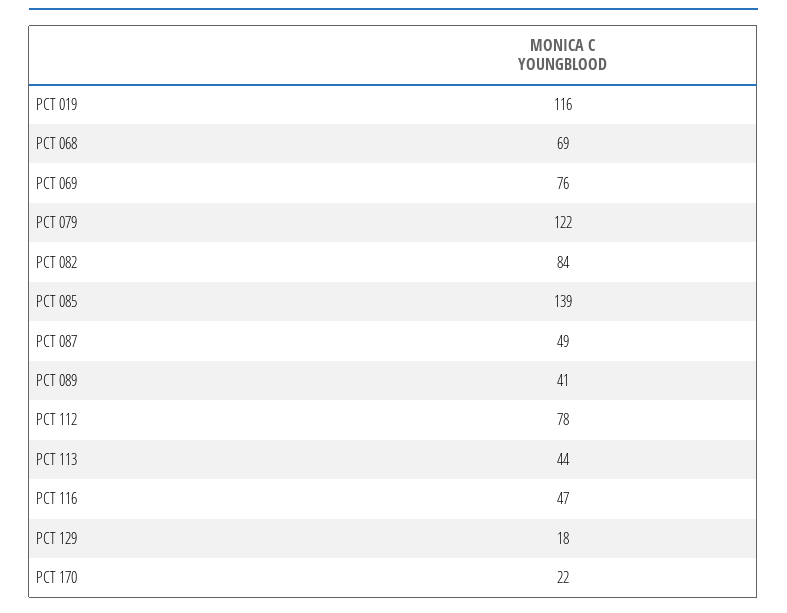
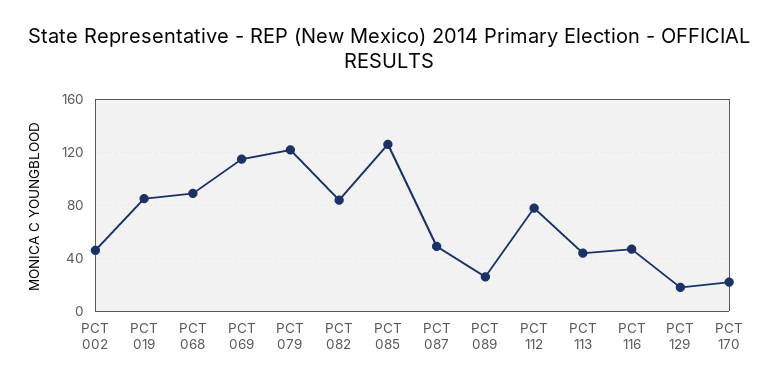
PCT 019: 116 -> 85
PCT 068: 69 -> 90
PCT 069: 76 -> 115
PCT 085: 139 -> 125
PCT 089: 41 -> 25
PCT 002: none -> 45

